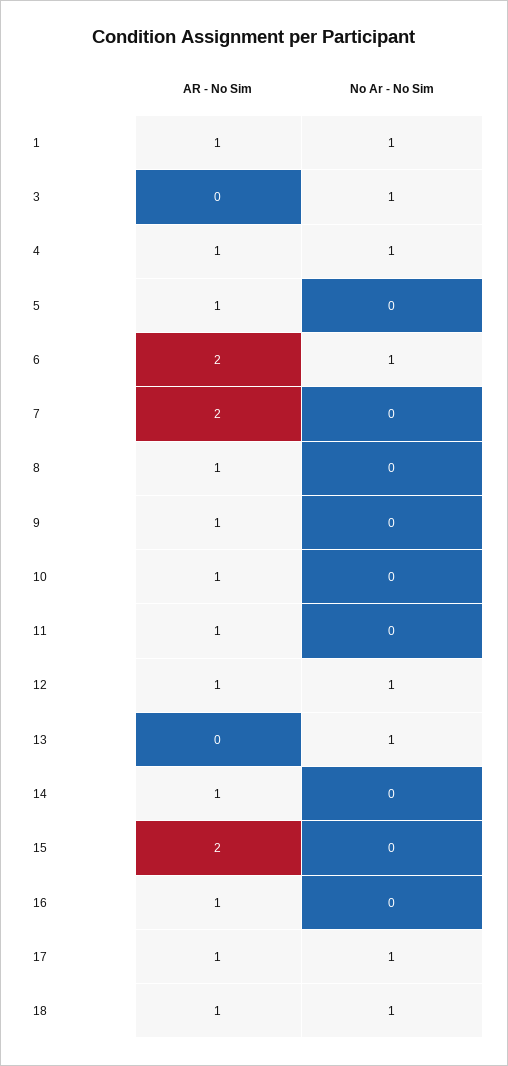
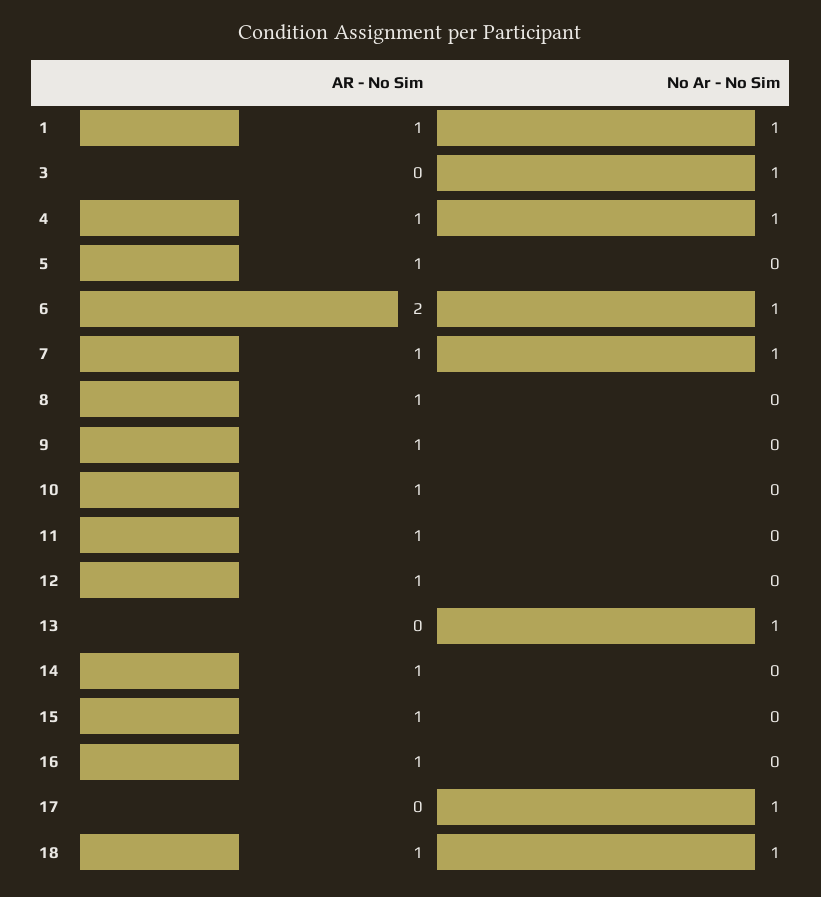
AR - No Sim, 7: 2 -> 1
No Ar - No Sim, 7: 0 -> 1
No Ar - No Sim, 12: 1 -> 0
AR - No Sim, 15: 2 -> 1
AR - No Sim, 17: 1 -> 0

